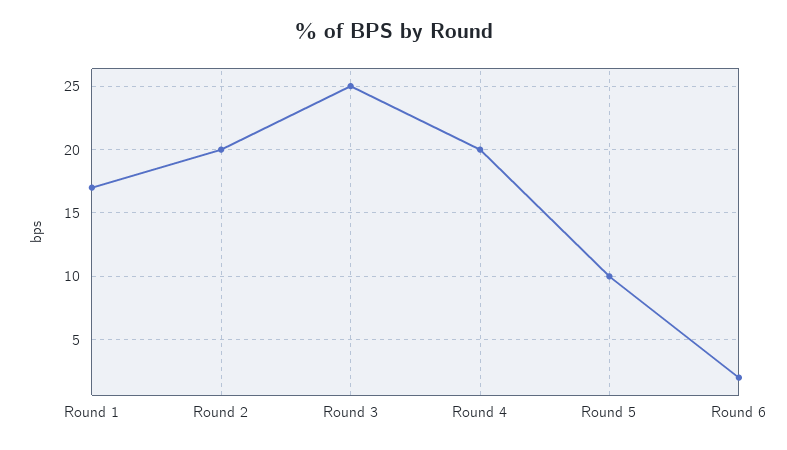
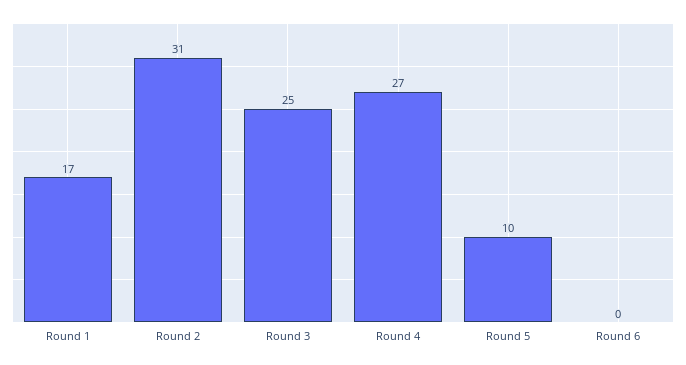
Round 2: 20 -> 31
Round 4: 20 -> 27
Round 6: 2 -> 0

